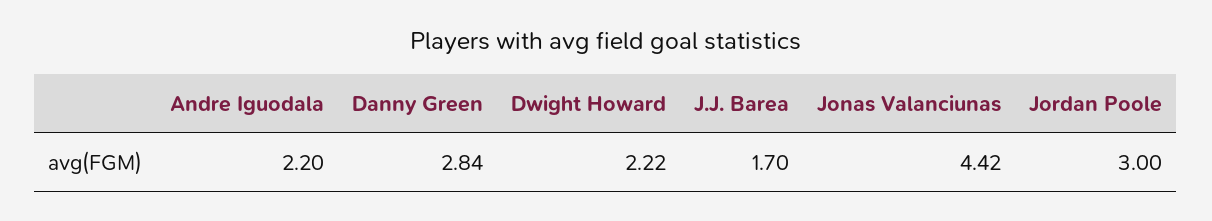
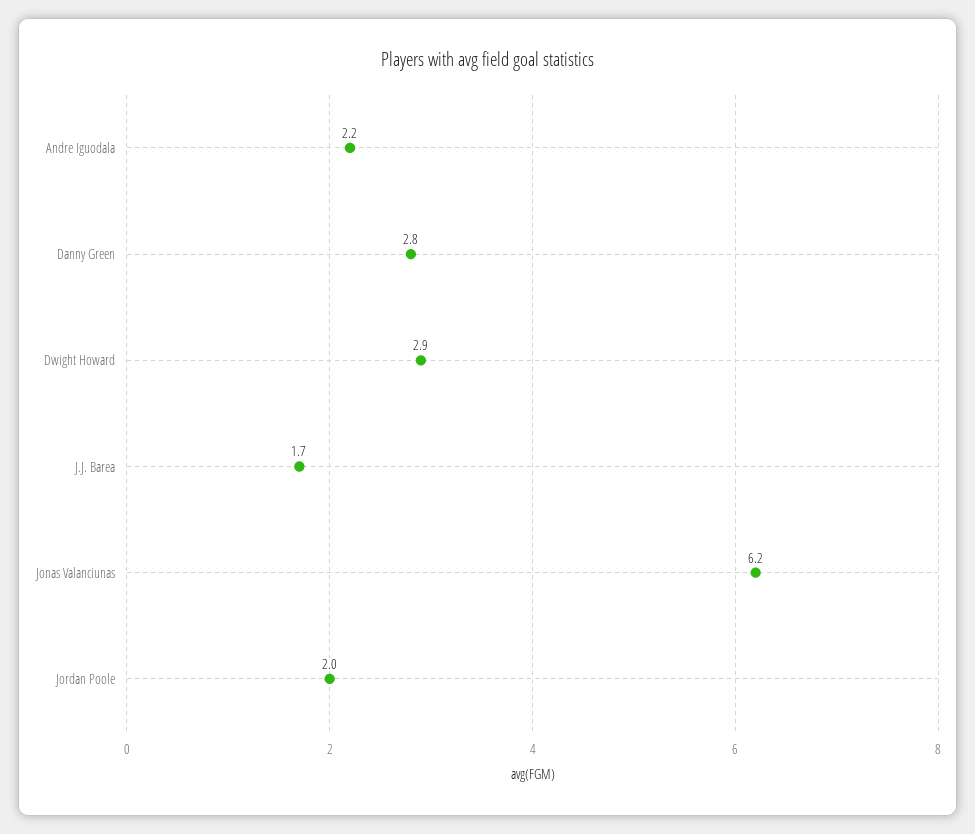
Dwight Howard: 2.22 -> 2.9
Jonas Valanciunas: 4.42 -> 6.2
Jordan Poole: 3 -> 2

